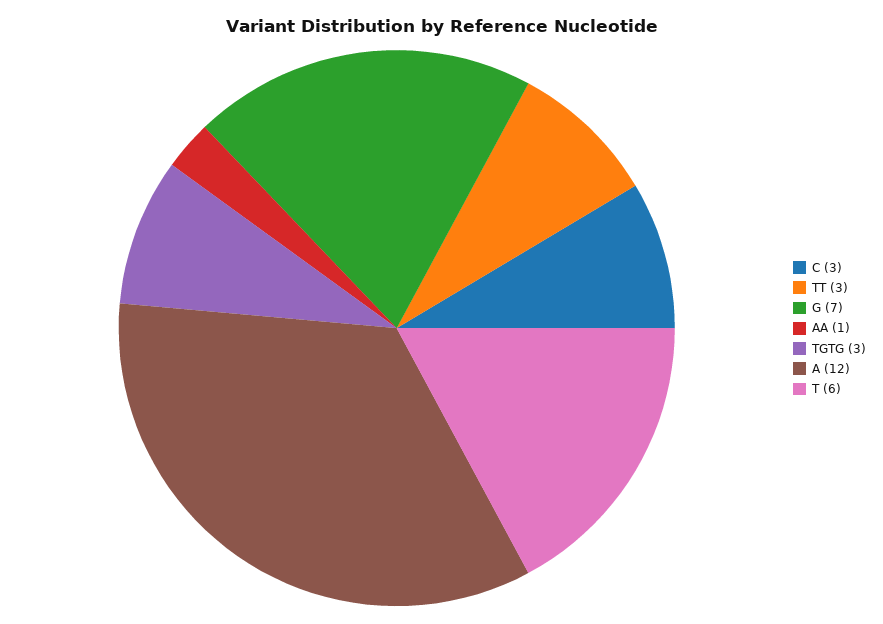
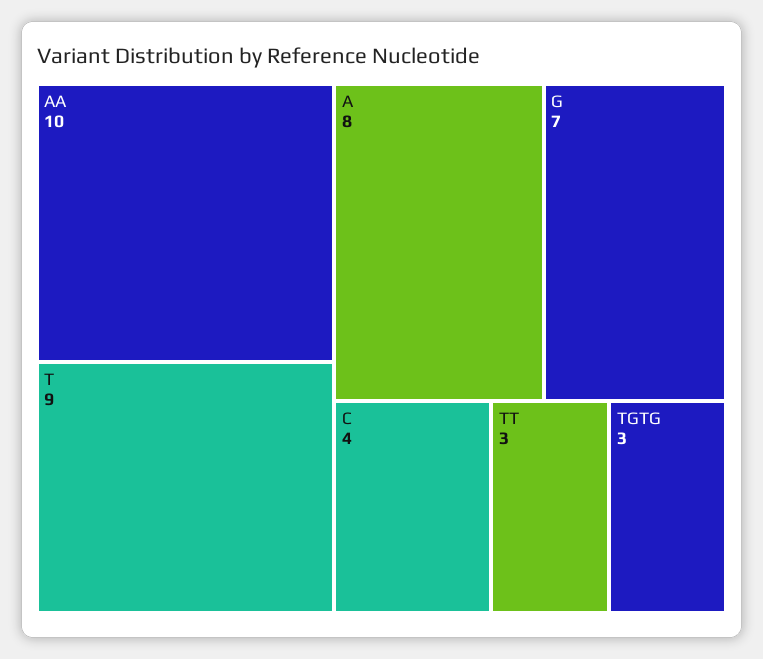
C: 3 -> 4
AA: 1 -> 10
A: 12 -> 8
T: 6 -> 9

